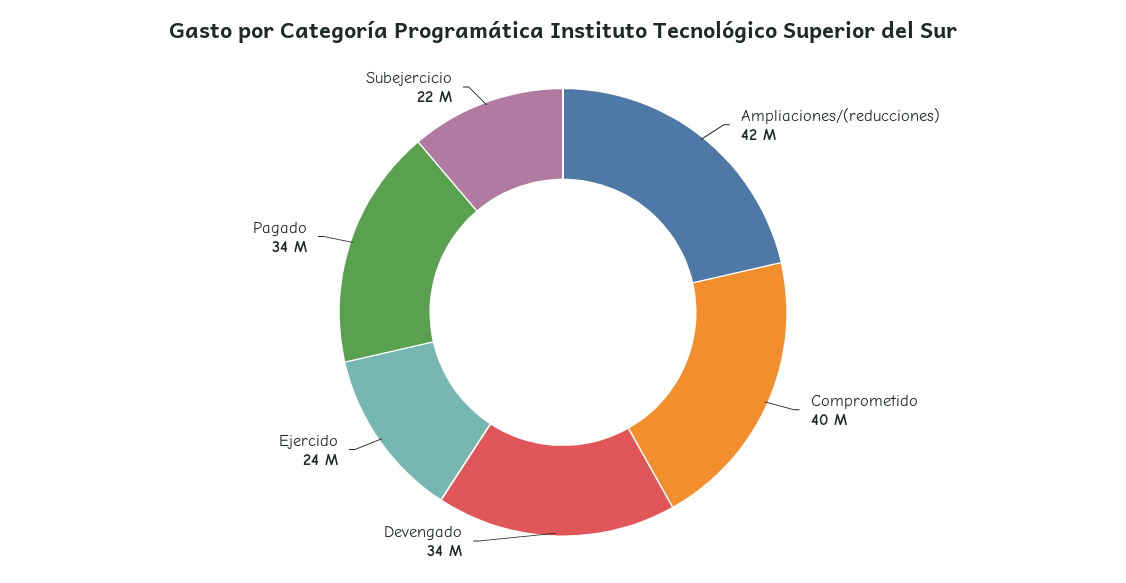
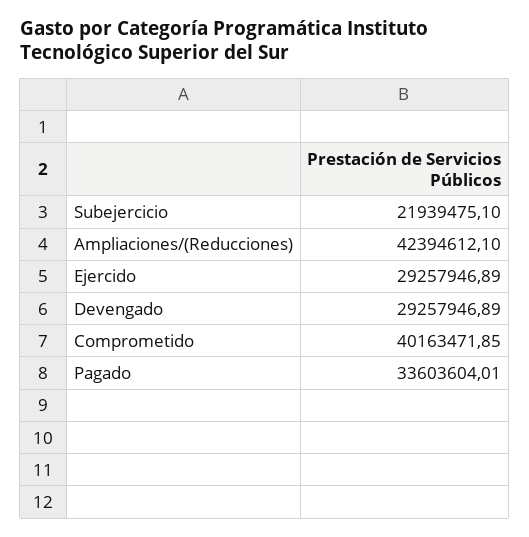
Devengado: 34000000 -> 29257946.89
Ejercido: 24000000 -> 29257946.89

